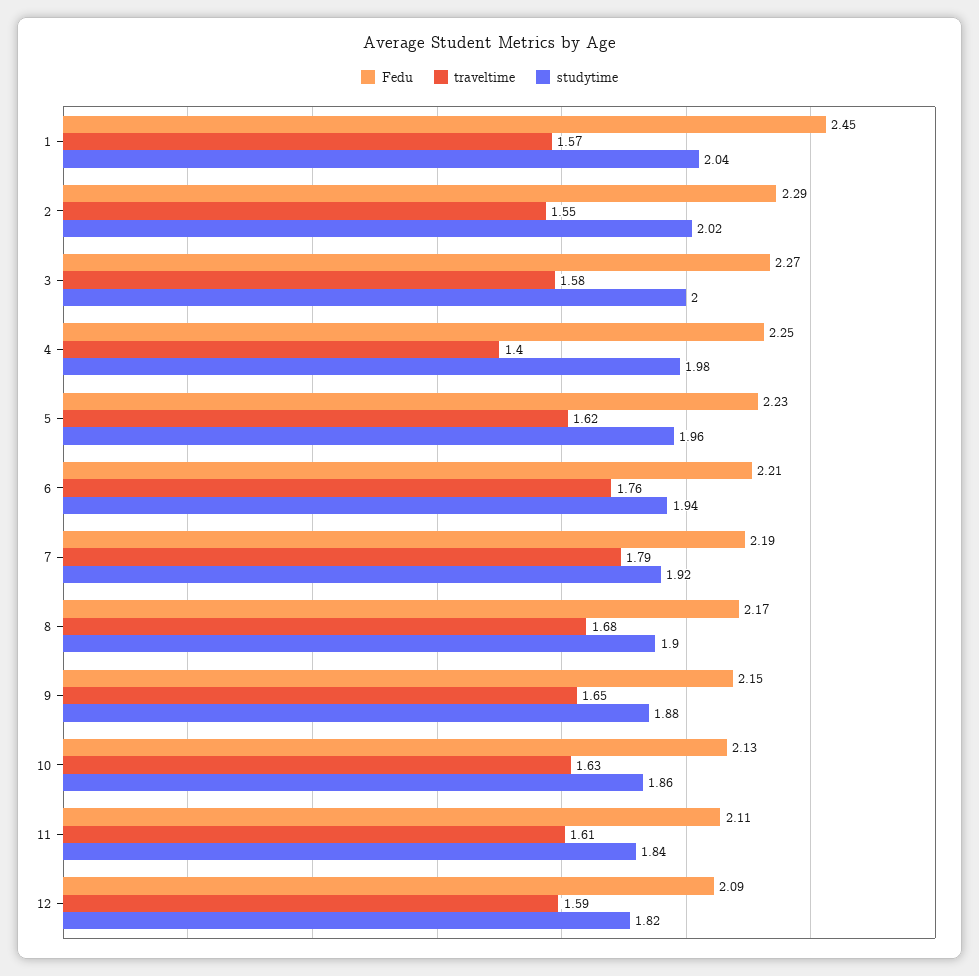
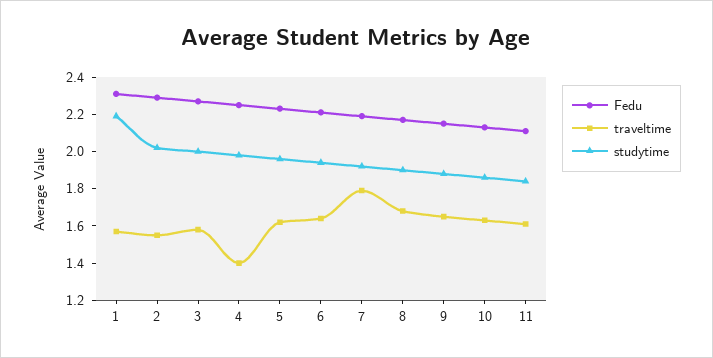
Fedu, 1: 2.45 -> 2.3
studytime, 1: 2.04 -> 2.2
traveltime, 6: 1.76 -> 1.65
Fedu, 12: 2.09 -> none
traveltime, 12: 1.59 -> none
studytime, 12: 1.82 -> none

